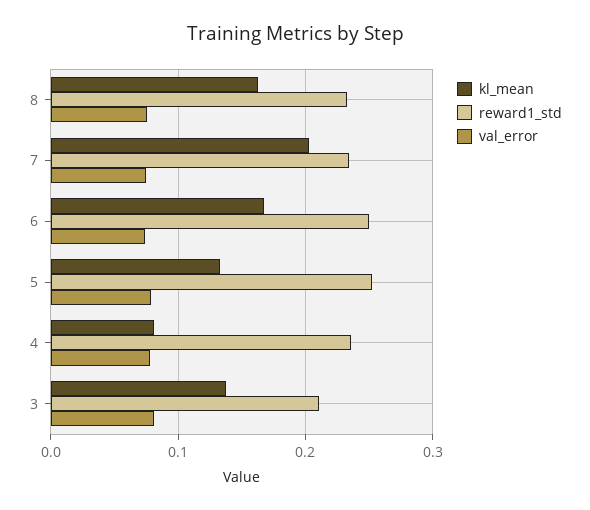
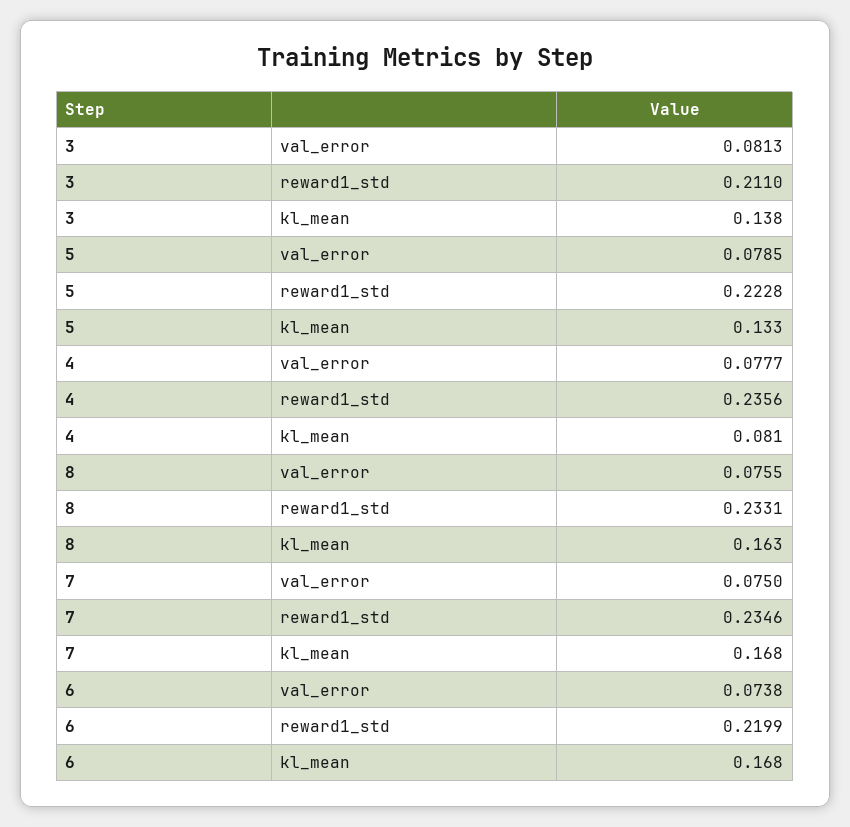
kl_mean, 7: 0.2 -> 0.168
reward1_std, 6: 0.25 -> 0.2199
reward1_std, 5: 0.25 -> 0.2228

